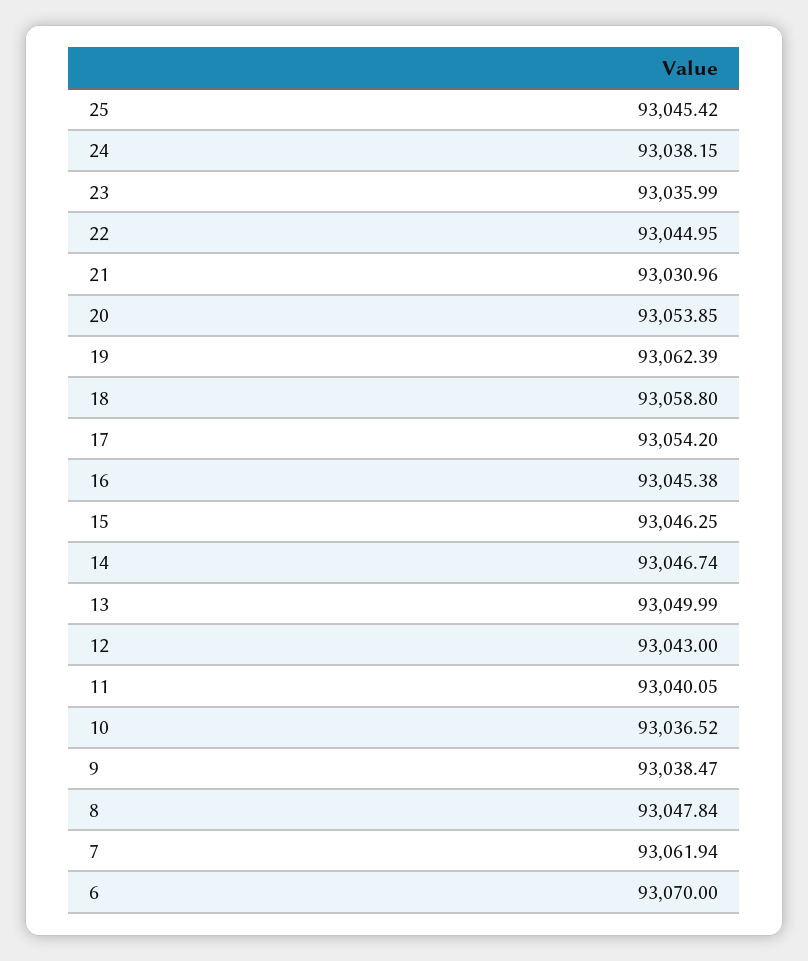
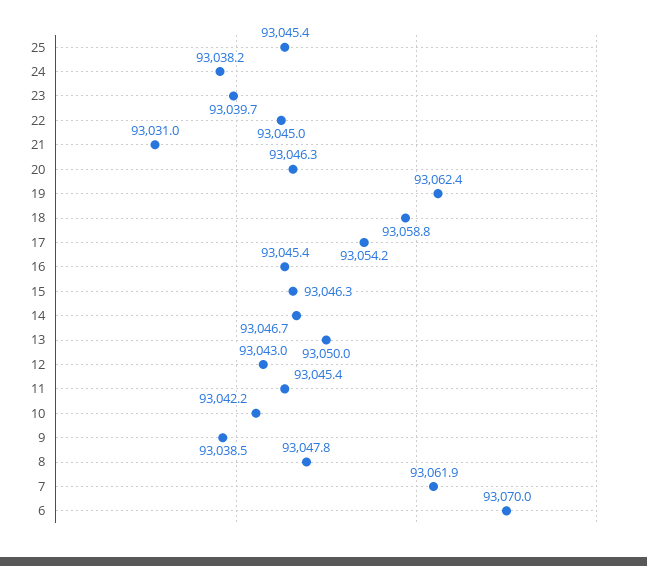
23: 93035.99 -> 93039.7
20: 93053.85 -> 93046.3
11: 93040.05 -> 93045.4
10: 93036.52 -> 93042.2

